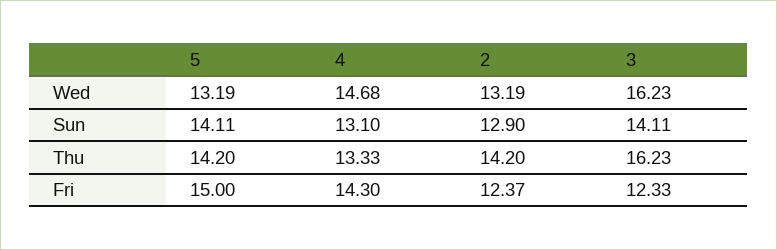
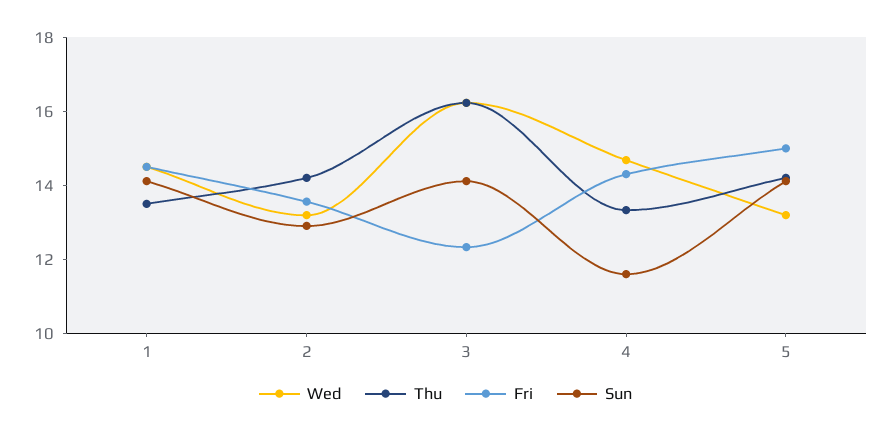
Sun, 4: 13.1 -> 11.5
Fri, 2: 12.37 -> 13.5
Wed, 1: none -> 14.5
Thu, 1: none -> 13.5
Fri, 1: none -> 14.5
Sun, 1: none -> 14

